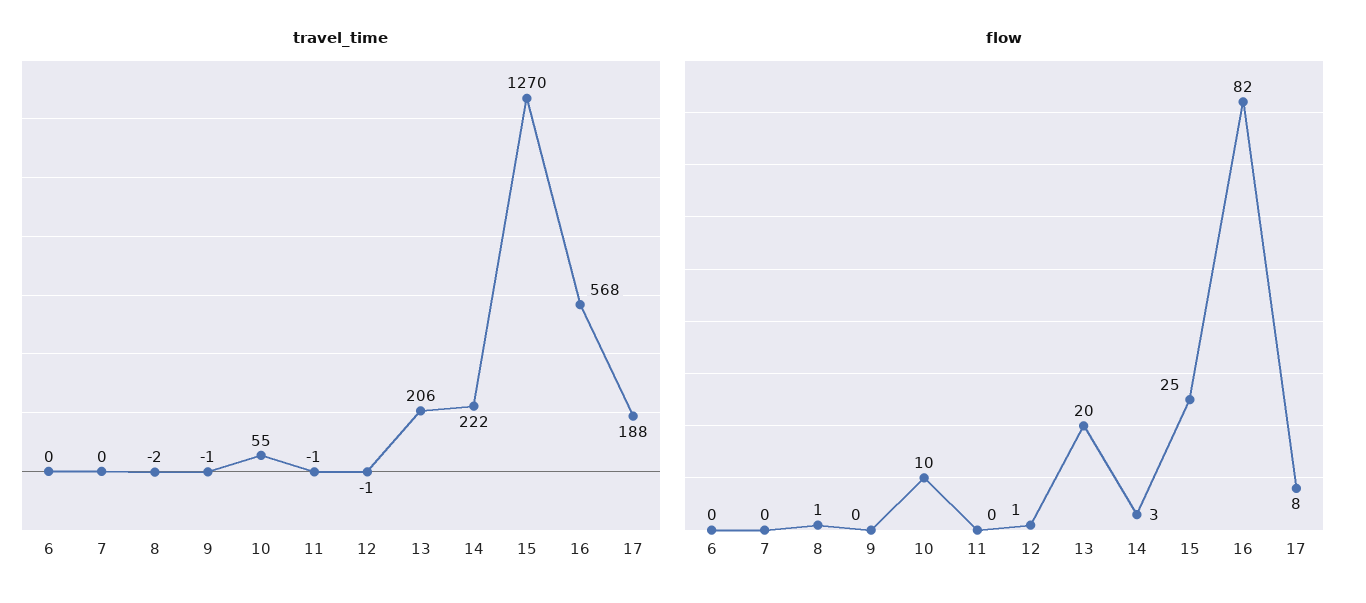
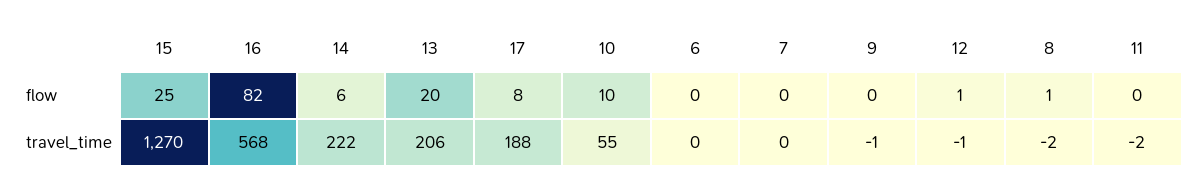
travel_time, 11: -1 -> -2
flow, 14: 3 -> 6

